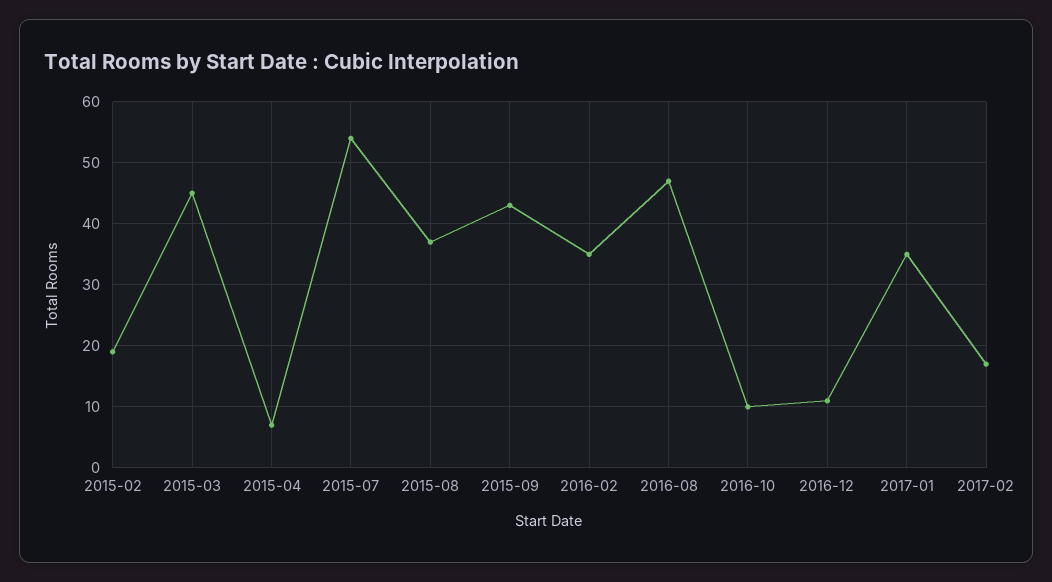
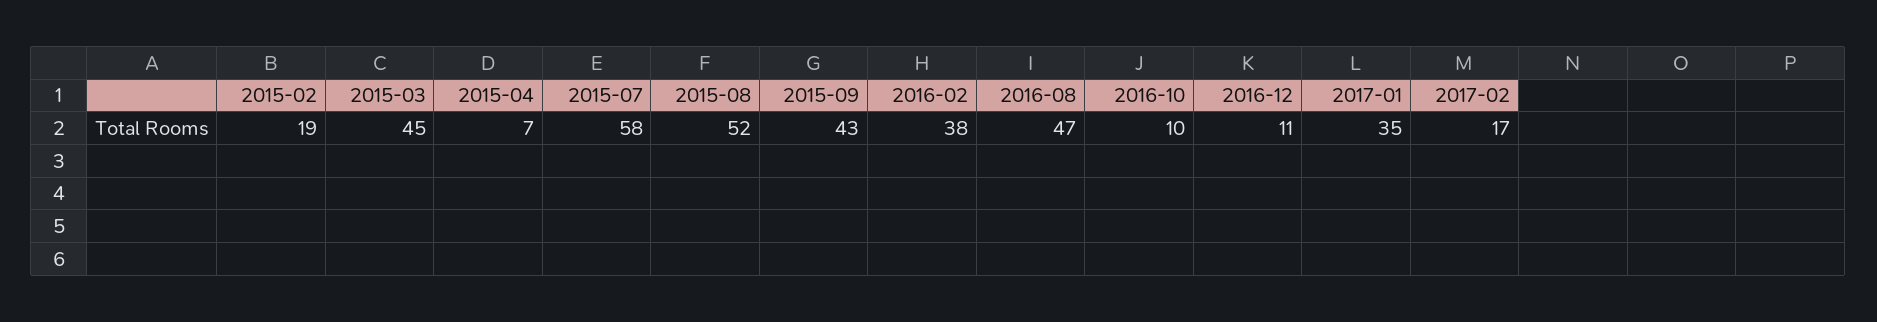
2015-07: 54 -> 58
2015-08: 37 -> 52
2016-02: 35 -> 38

